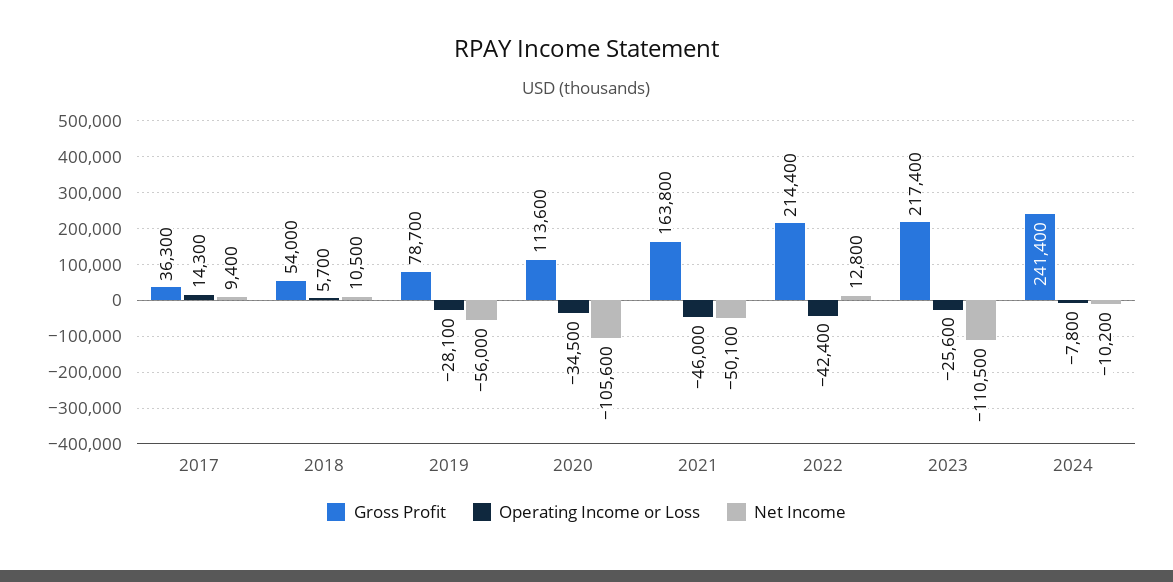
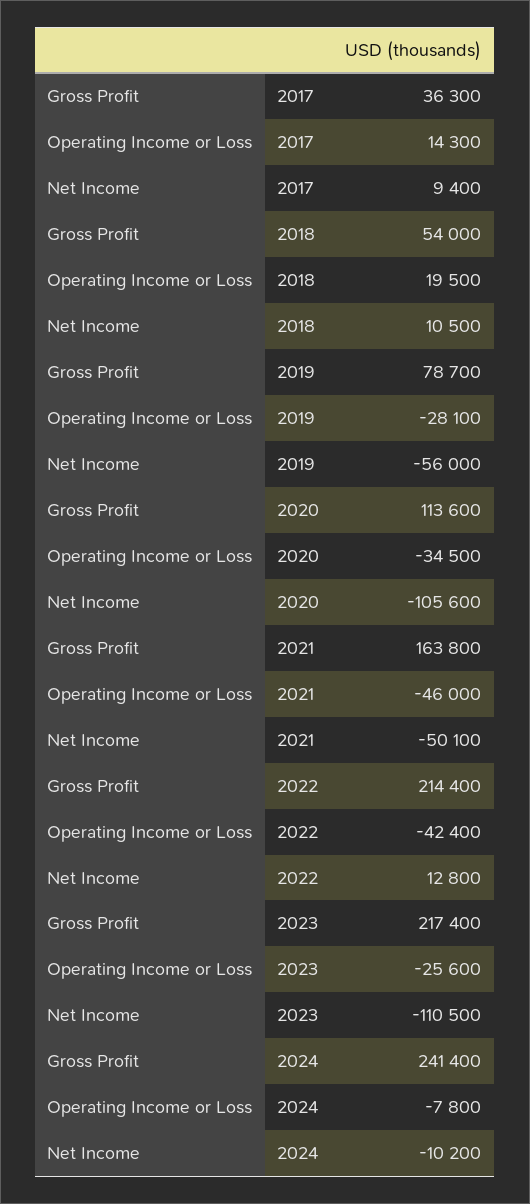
Operating Income or Loss, 2018: 5700 -> 19500

